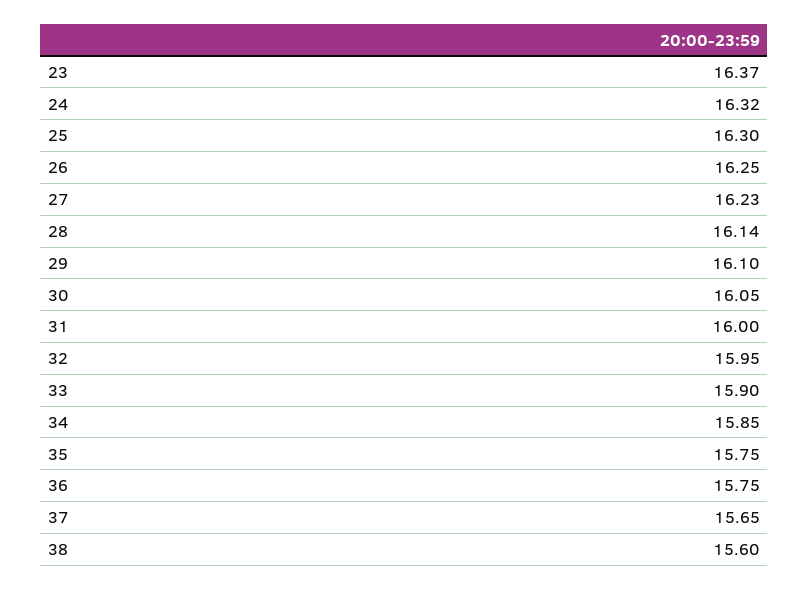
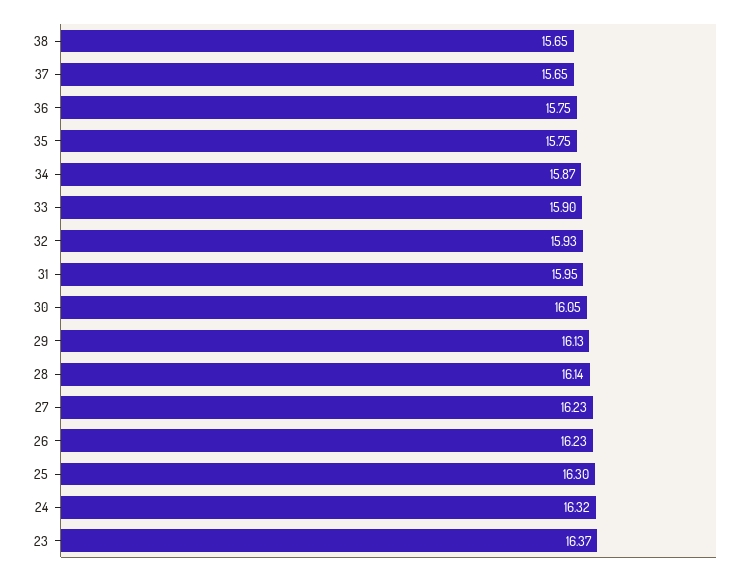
26: 16.25 -> 16.23
29: 16.1 -> 16.13
31: 16 -> 15.95
32: 15.95 -> 15.93
34: 15.85 -> 15.87
38: 15.6 -> 15.65

